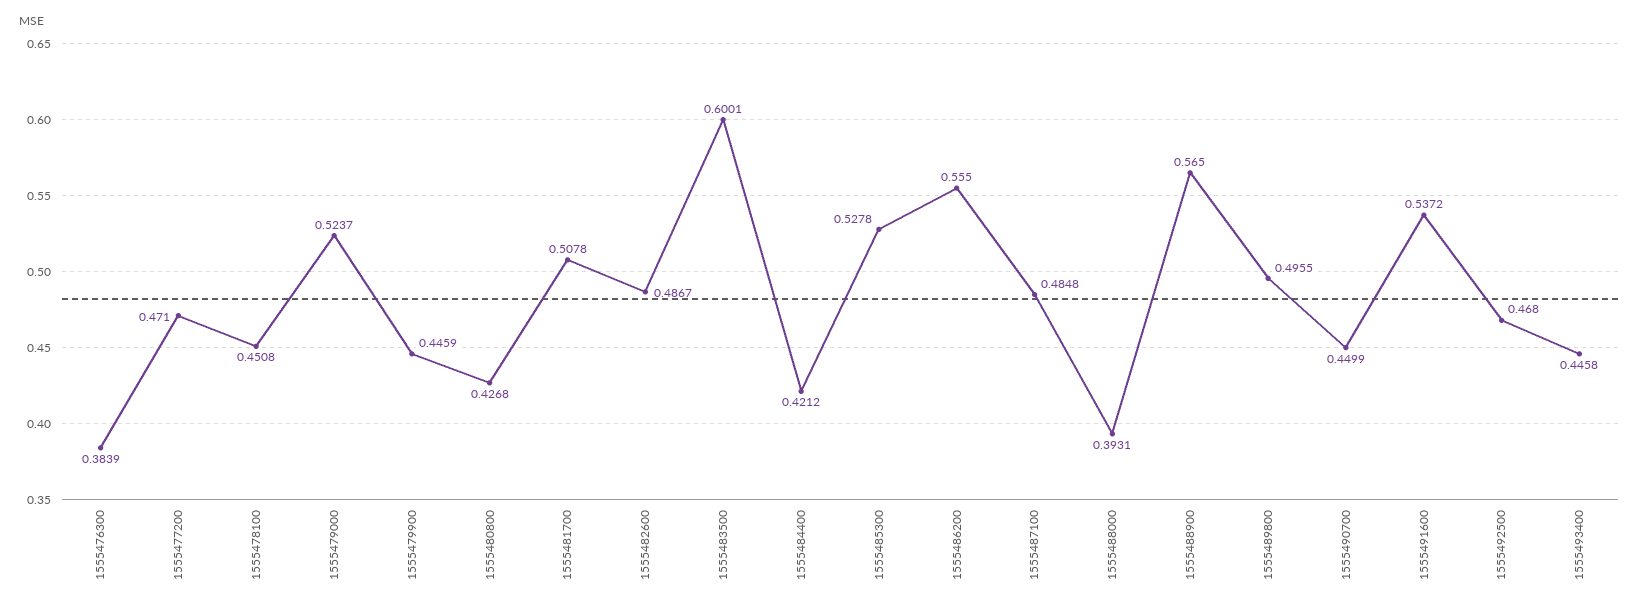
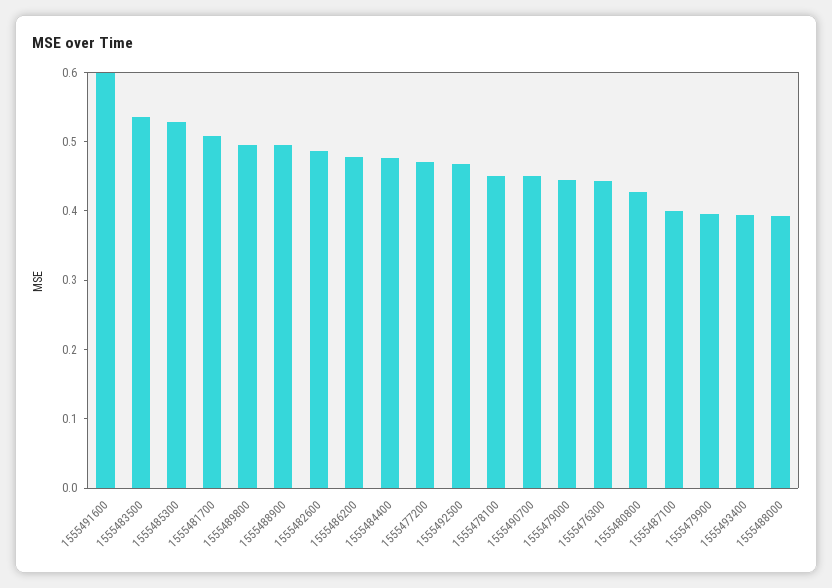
1555476300: 0.3839 -> 0.44
1555479000: 0.5237 -> 0.44
1555479900: 0.4459 -> 0.4
1555483500: 0.6001 -> 0.54
1555484400: 0.4212 -> 0.48
1555486200: 0.555 -> 0.48
1555487100: 0.4848 -> 0.4
1555488900: 0.565 -> 0.5
1555491600: 0.5372 -> 0.6
1555493400: 0.4458 -> 0.4

